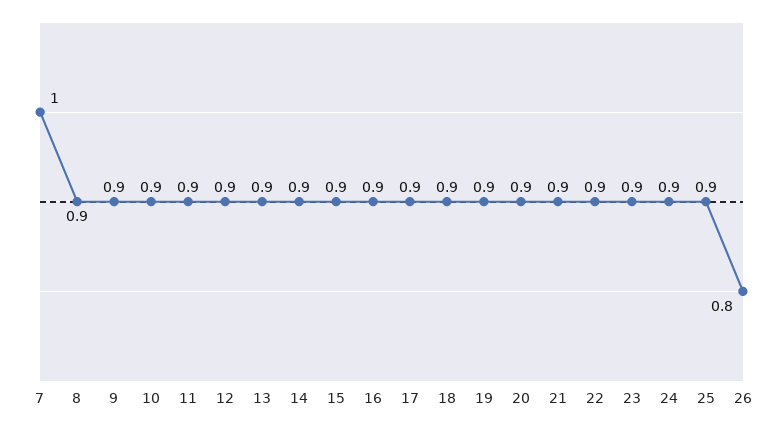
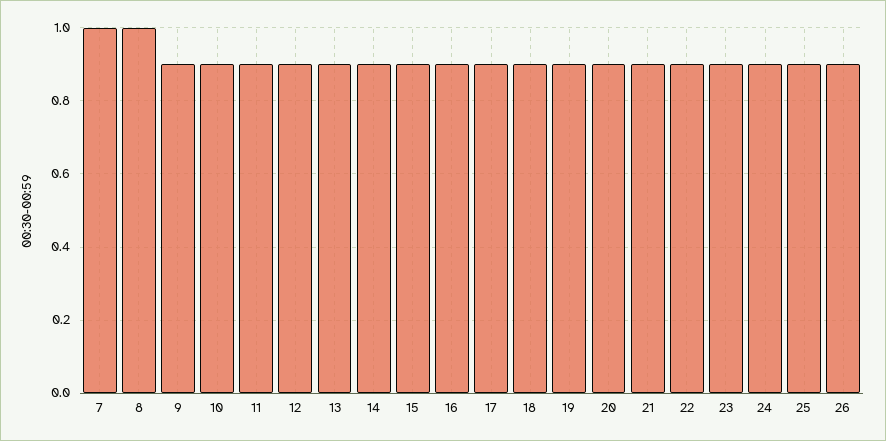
8: 0.9 -> 1
26: 0.8 -> 0.9

